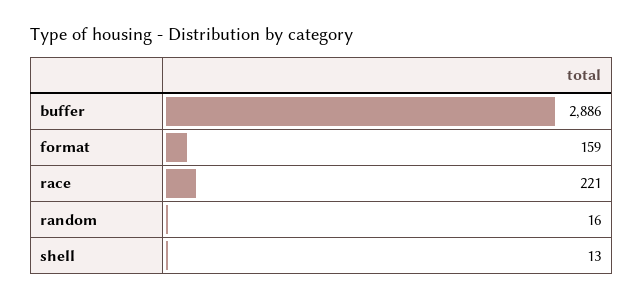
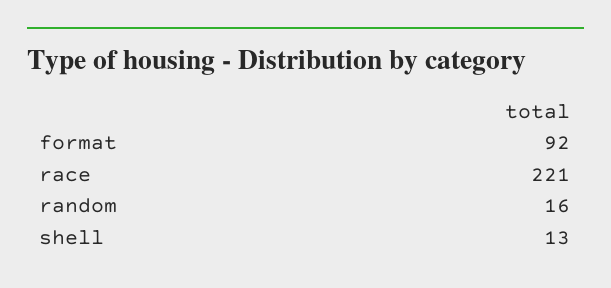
buffer: 2886 -> none
format: 159 -> 92

